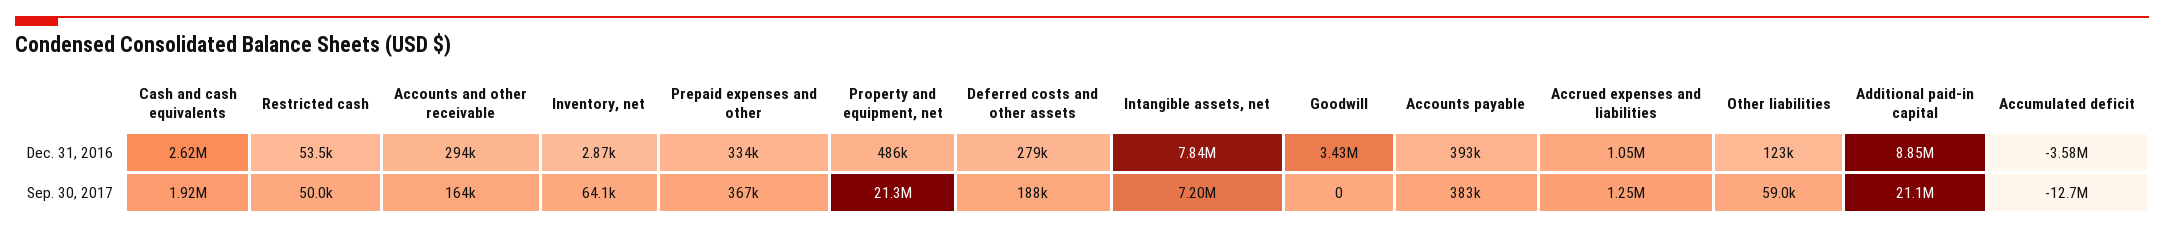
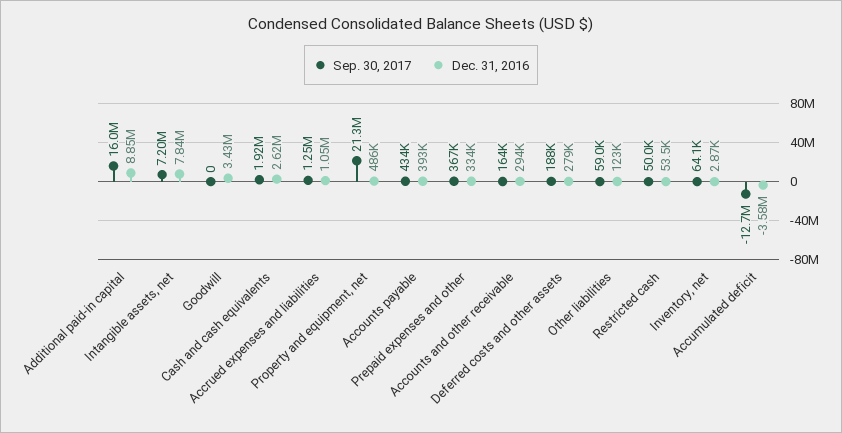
Sep. 30, 2017, Accounts payable: 383000 -> 434000
Sep. 30, 2017, Additional paid-in capital: 21100000 -> 16000000

